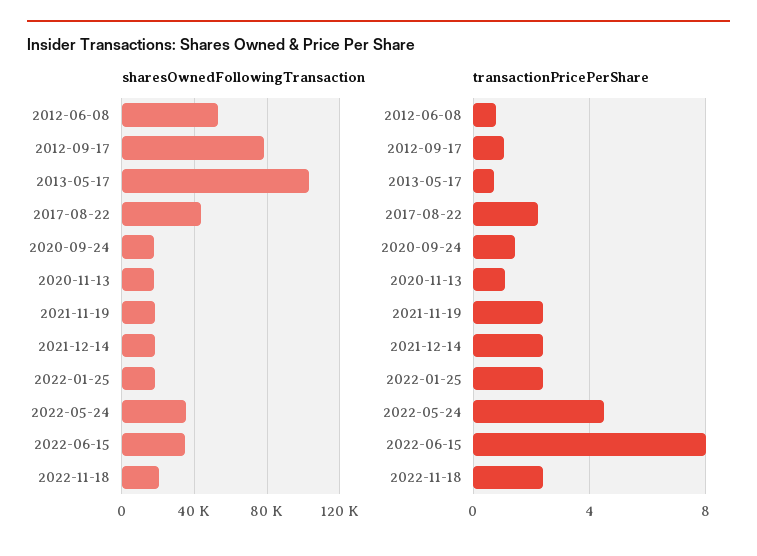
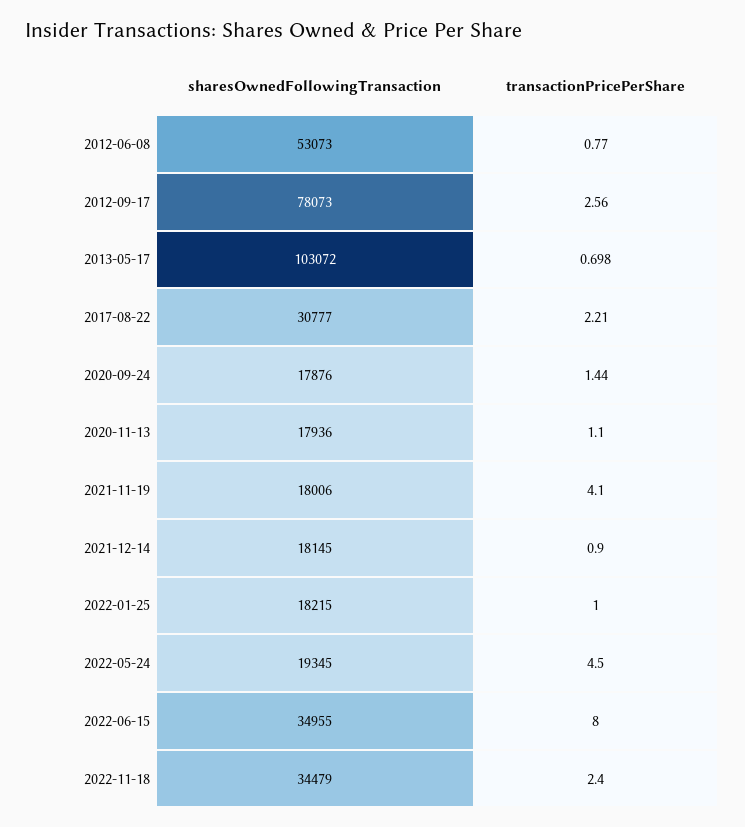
sharesOwnedFollowingTransaction, 2017-08-22: 45000 -> 30777
sharesOwnedFollowingTransaction, 2022-05-24: 35000 -> 19345
sharesOwnedFollowingTransaction, 2022-11-18: 20000 -> 34479
transactionPricePerShare, 2012-09-17: 1 -> 2.56
transactionPricePerShare, 2021-11-19: 2.5 -> 4.1
transactionPricePerShare, 2021-12-14: 2.5 -> 0.9
transactionPricePerShare, 2022-01-25: 2.5 -> 1

